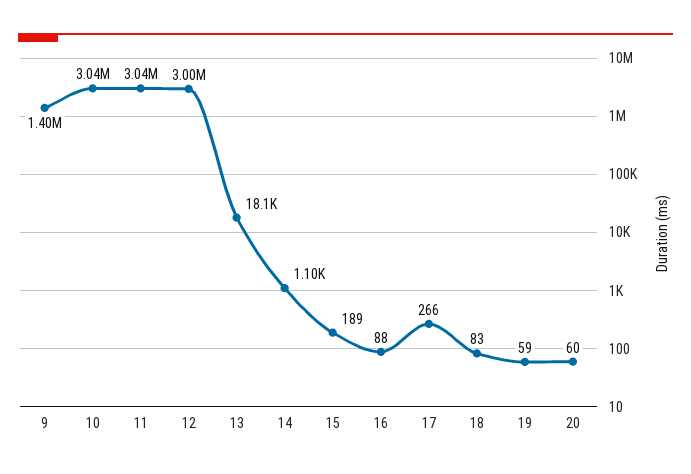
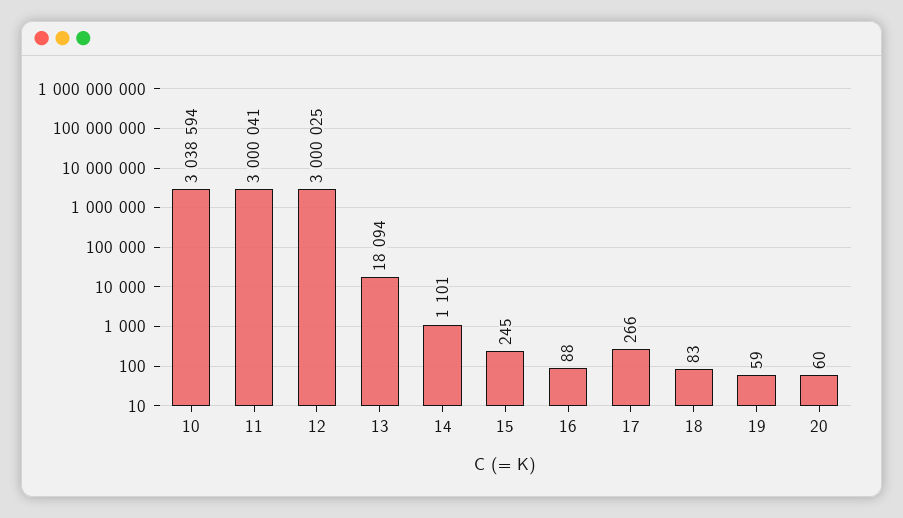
9: 1400000 -> none
11: 3040000 -> 3000041
15: 189 -> 245

